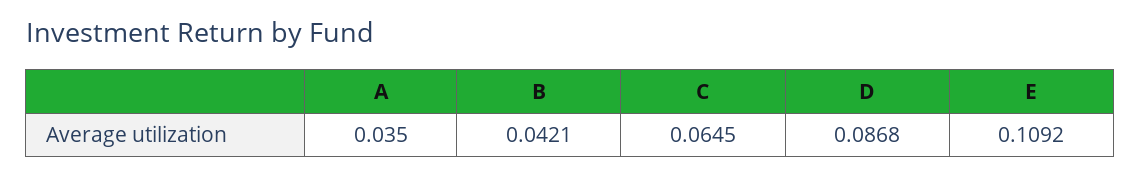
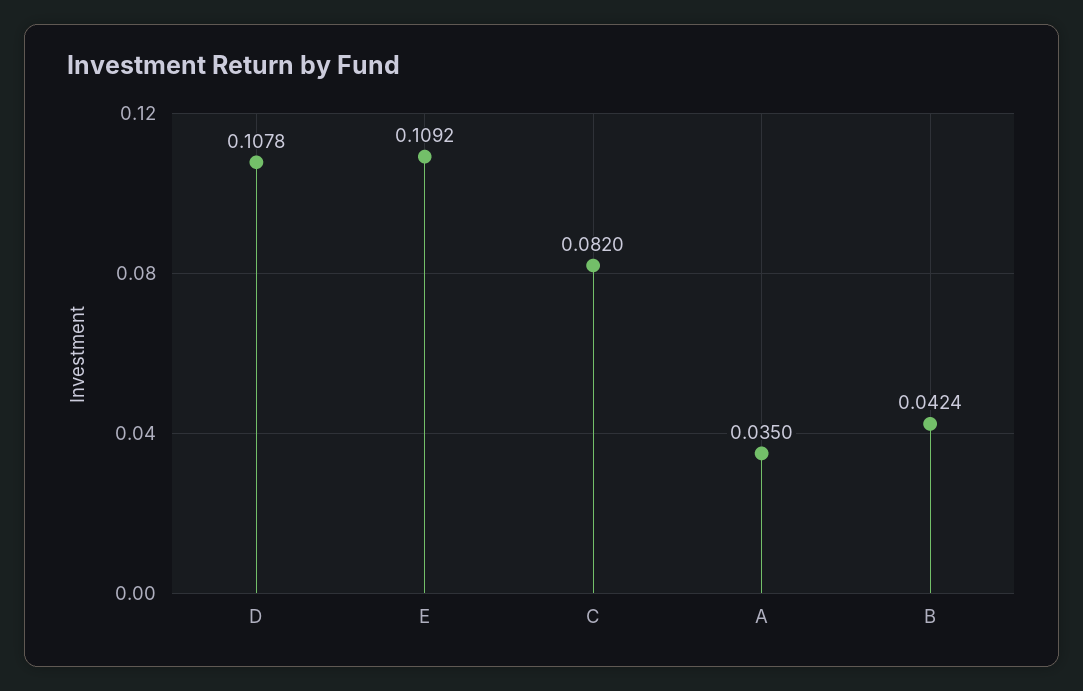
B: 0.0421 -> 0.0424
C: 0.0645 -> 0.082
D: 0.0868 -> 0.1078

